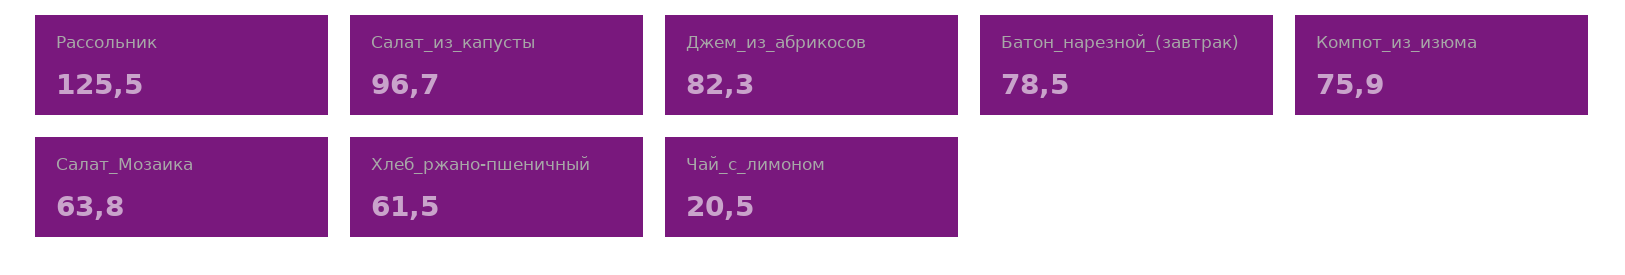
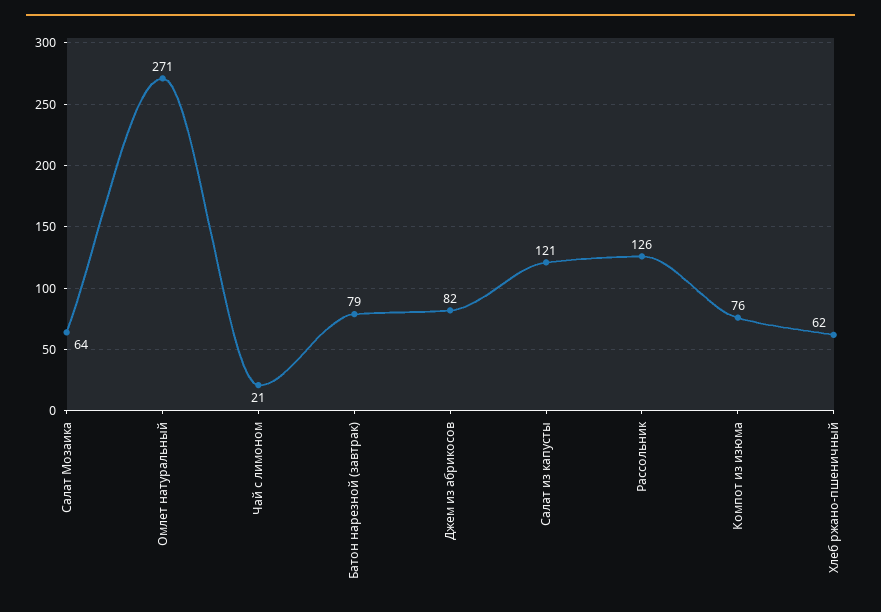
Салат_из_капусты: 96.7 -> 121
Омлет натуральный: none -> 271

